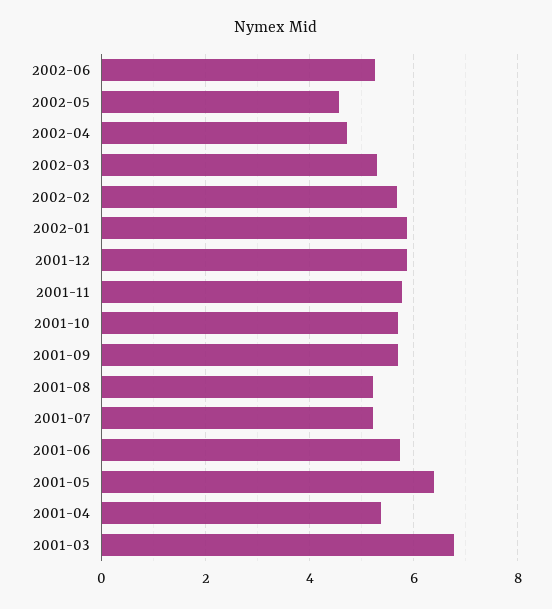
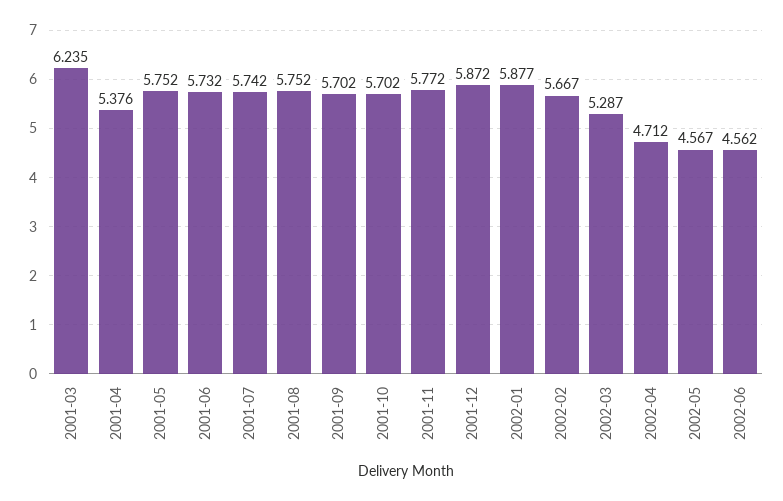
2002-06: 5.2 -> 4.562
2001-08: 5.2 -> 5.752
2001-07: 5.2 -> 5.742
2001-05: 6.4 -> 5.752
2001-03: 6.8 -> 6.235

